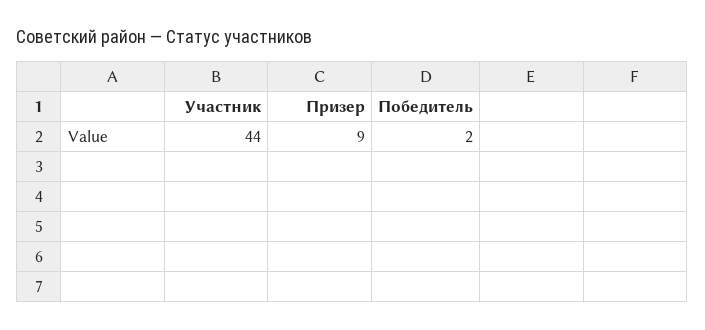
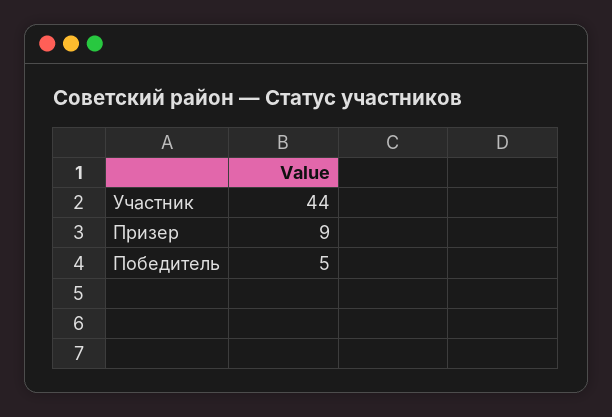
Победитель: 2 -> 5

